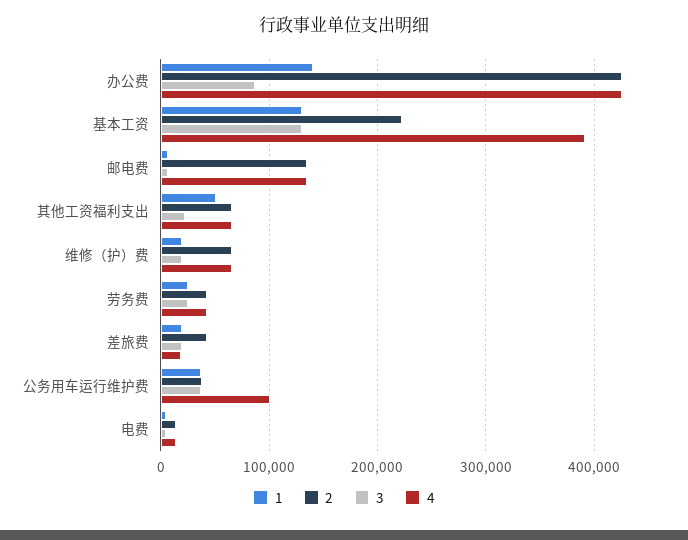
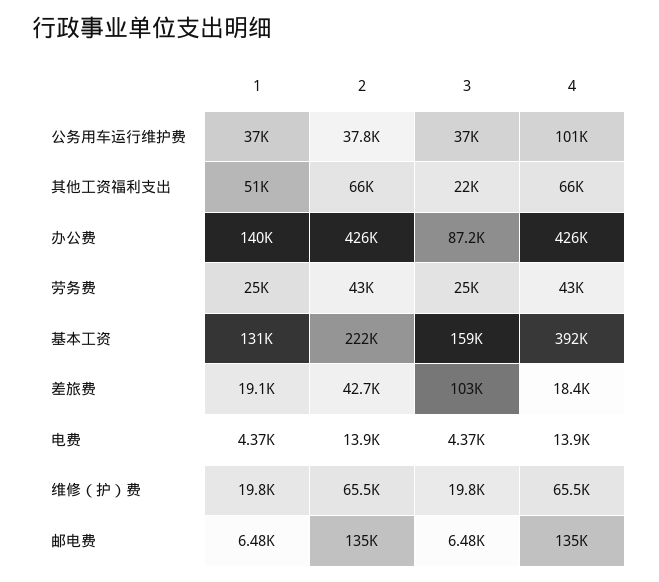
3, 基本工资: 130000 -> 159000
3, 差旅费: 20000 -> 103000

